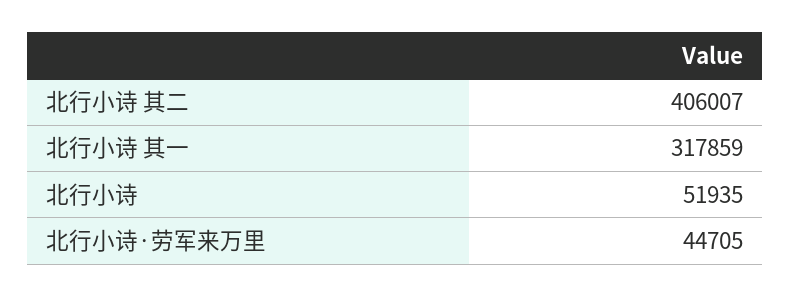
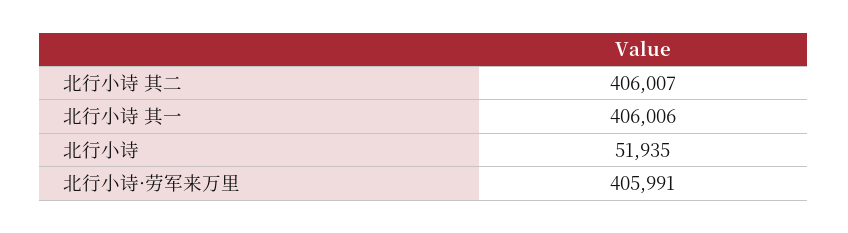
北行小诗 其一: 317859 -> 406006
北行小诗·劳军来万里: 44705 -> 405991

